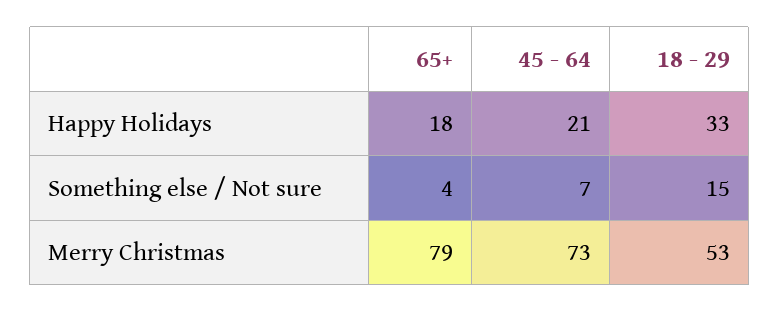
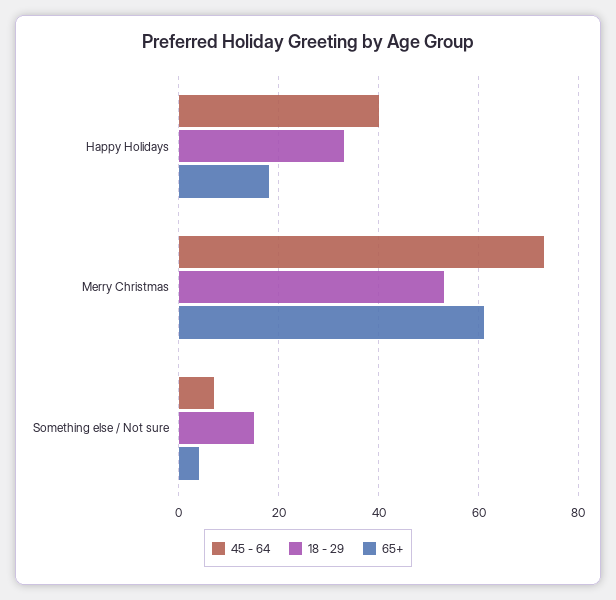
45 - 64, Happy Holidays: 21 -> 40
65+, Merry Christmas: 79 -> 60

